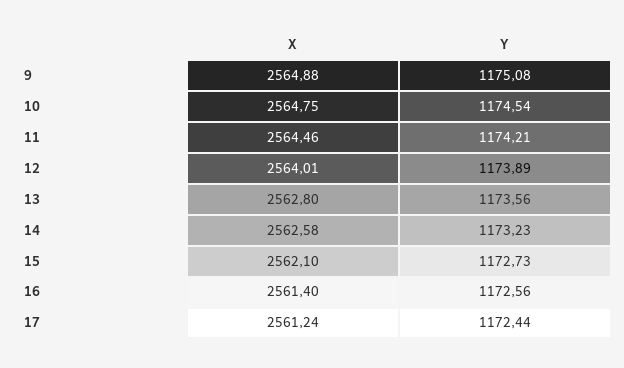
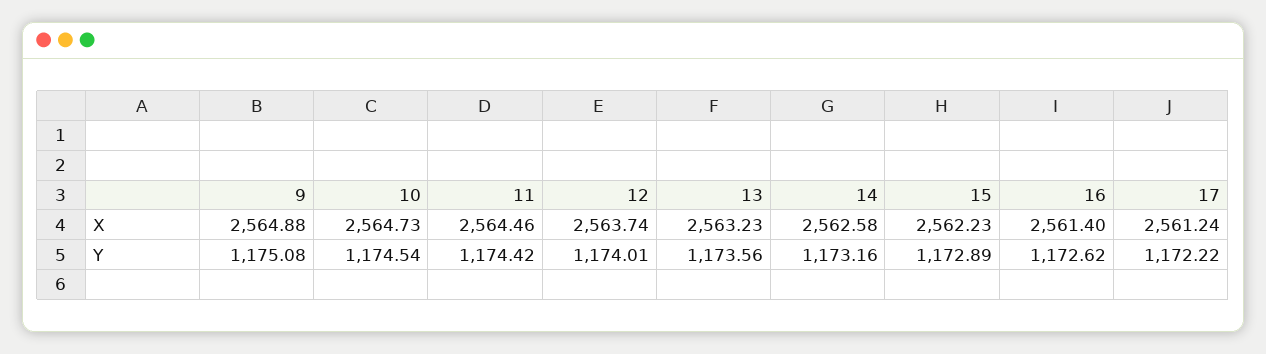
X, 10: 2564.75 -> 2564.73
Y, 11: 1174.21 -> 1174.42
X, 12: 2564.01 -> 2563.74
Y, 12: 1173.89 -> 1174.01
X, 13: 2562.8 -> 2563.23
Y, 14: 1173.23 -> 1173.16
X, 15: 2562.1 -> 2562.23
Y, 15: 1172.73 -> 1172.89
Y, 16: 1172.56 -> 1172.62
Y, 17: 1172.44 -> 1172.22

